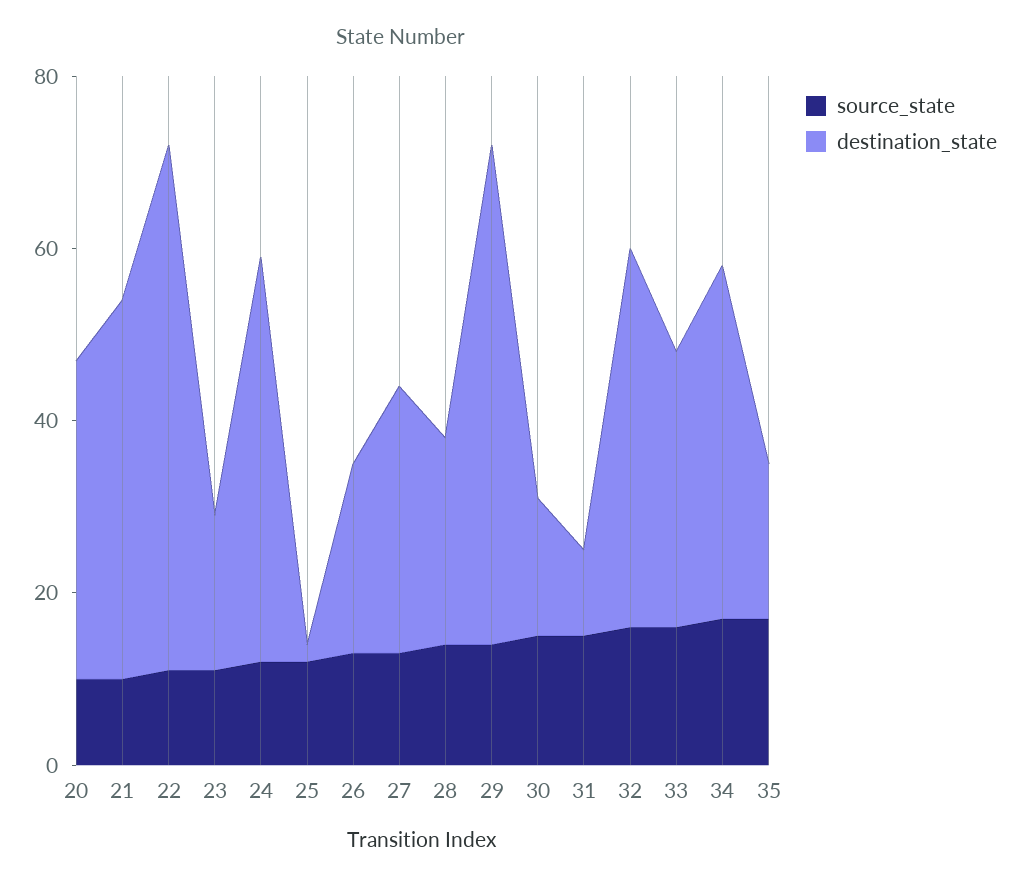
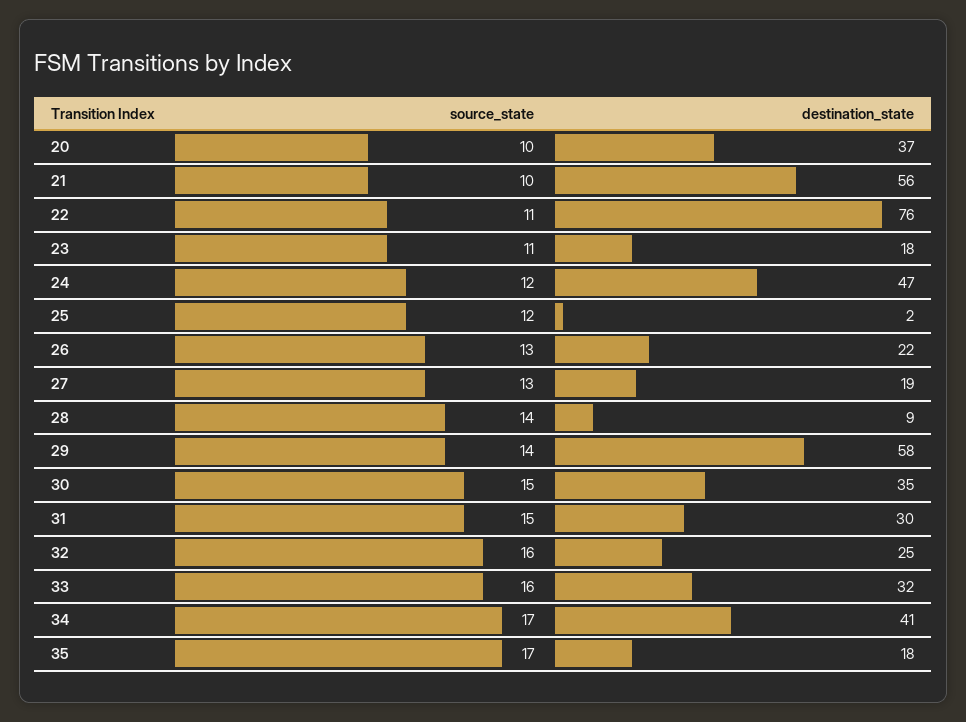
destination_state, 21: 45 -> 56
destination_state, 22: 60 -> 76
destination_state, 27: 30 -> 19
destination_state, 28: 25 -> 9
destination_state, 30: 15 -> 35
destination_state, 31: 10 -> 30
destination_state, 32: 45 -> 25

